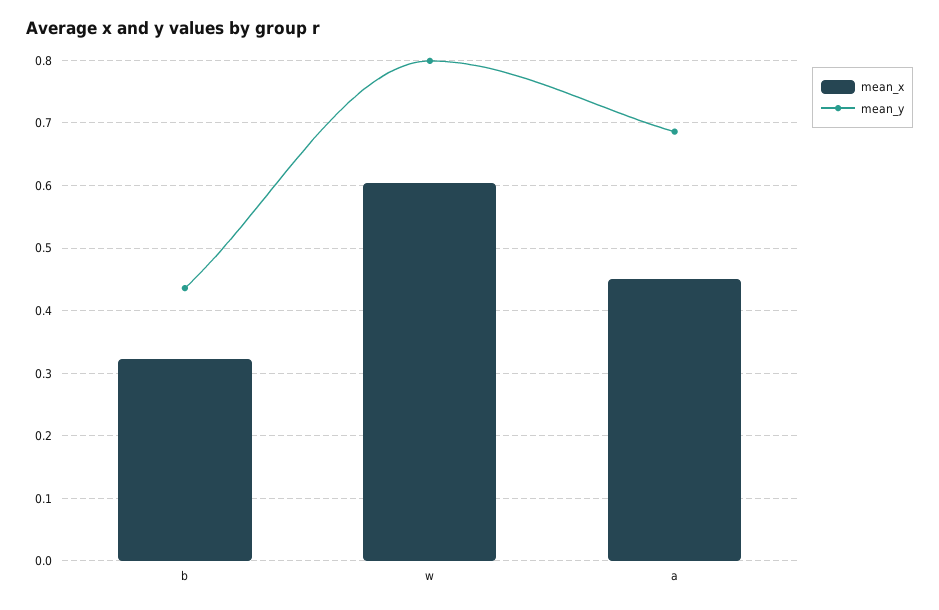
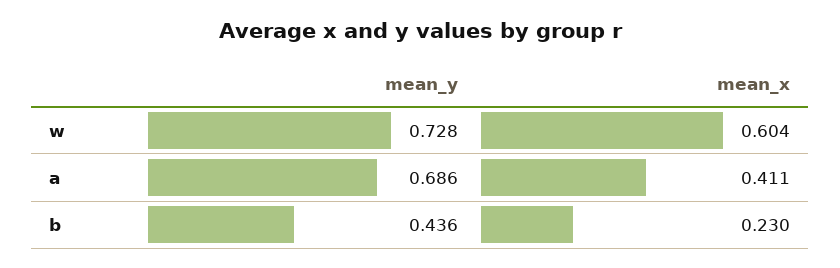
mean_x, b: 0.32 -> 0.23
mean_y, w: 0.8 -> 0.728
mean_x, a: 0.45 -> 0.411

